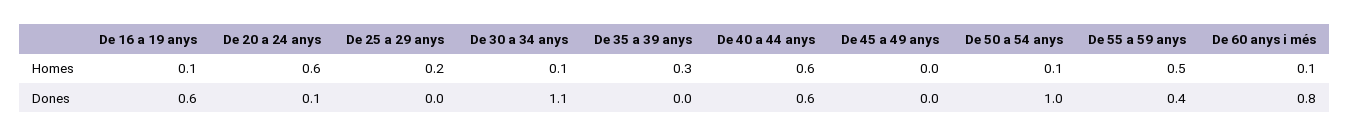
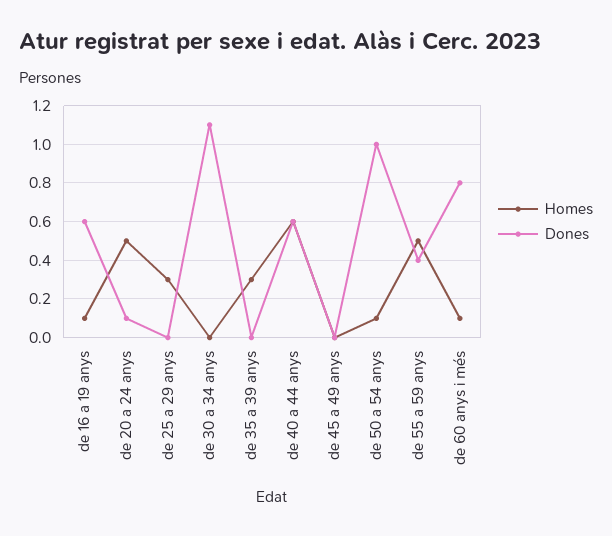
Homes, De 20 a 24 anys: 0.6 -> 0.5
Homes, De 25 a 29 anys: 0.2 -> 0.3
Homes, De 30 a 34 anys: 0.1 -> 0

